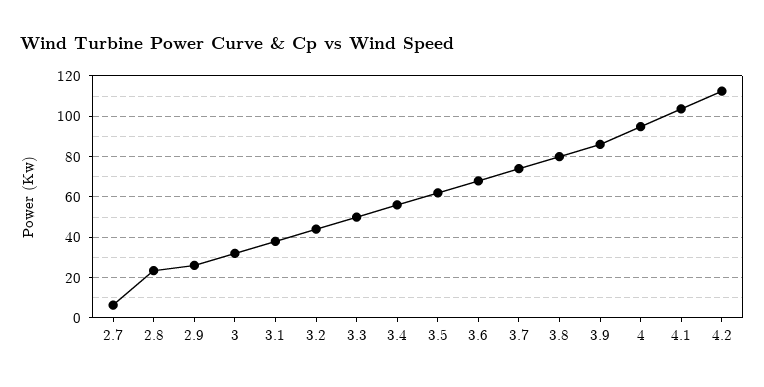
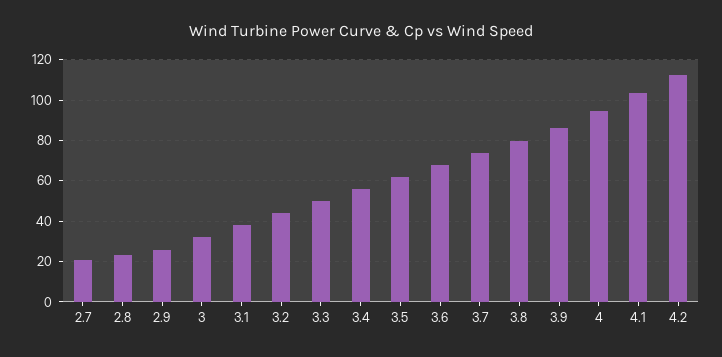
2.7: 5 -> 20

